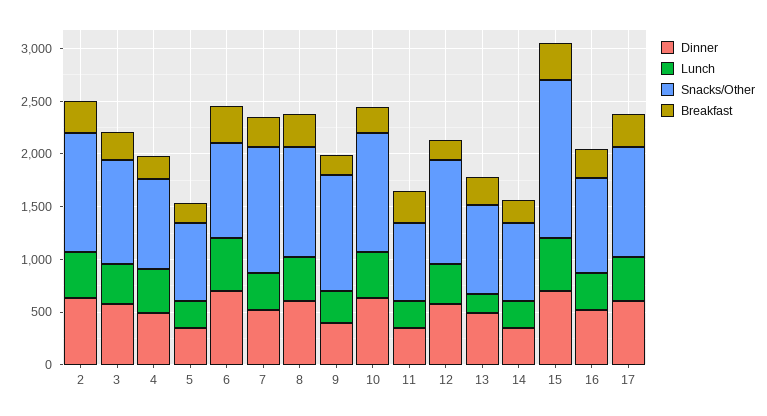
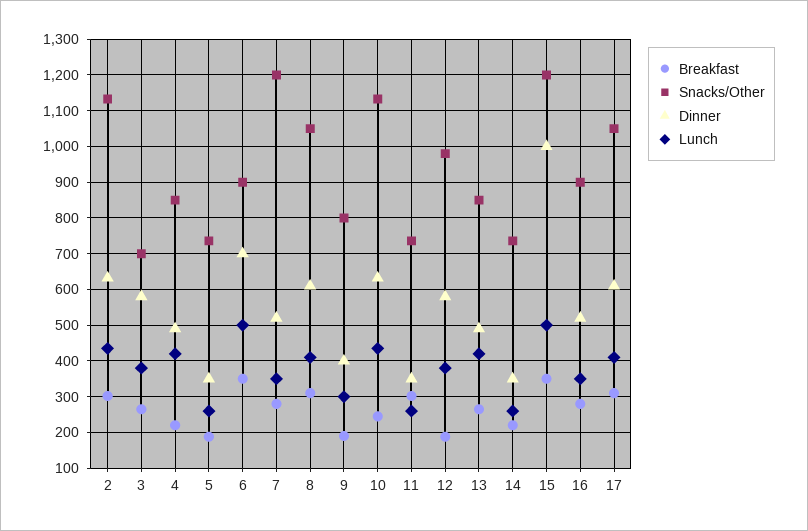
Snacks/Other, 3: 1000 -> 700
Snacks/Other, 9: 1100 -> 800
Lunch, 13: 200 -> 420
Dinner, 15: 700 -> 1000
Snacks/Other, 15: 1500 -> 1200

